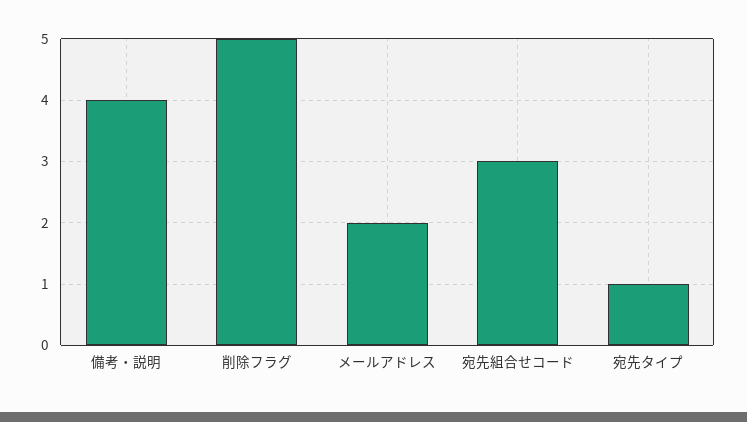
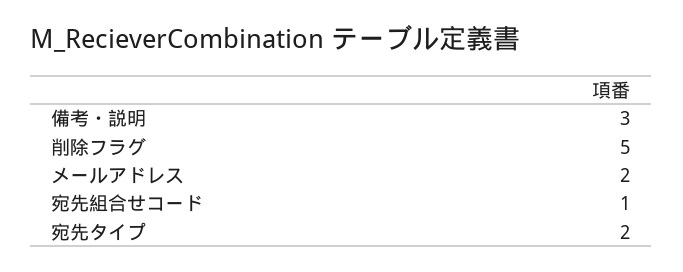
備考・説明: 4 -> 3
宛先組合せコード: 3 -> 1
宛先タイプ: 1 -> 2

